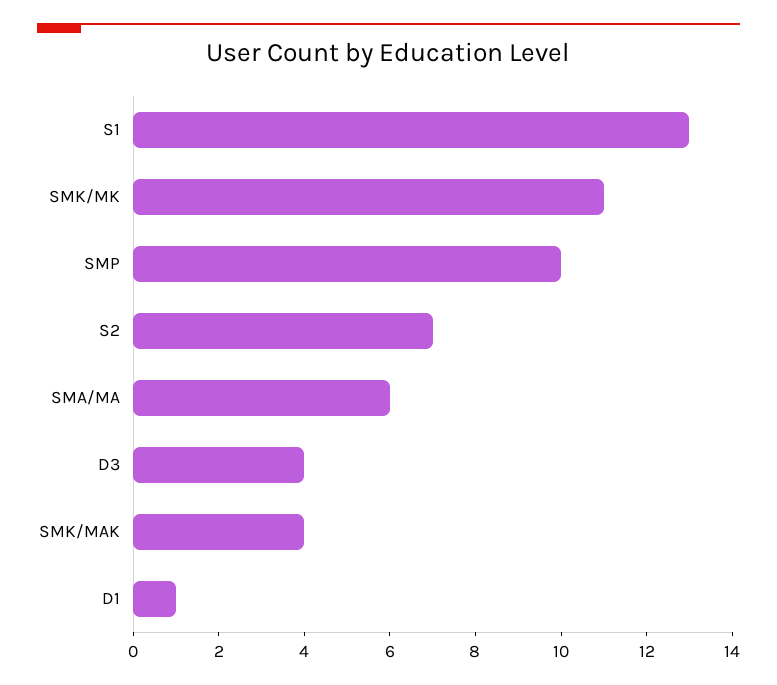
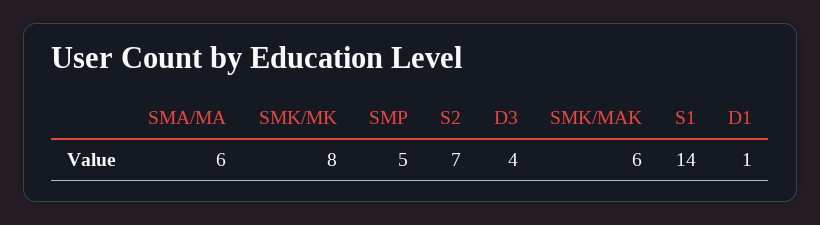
S1: 13 -> 14
SMK/MK: 11 -> 8
SMP: 10 -> 5
SMK/MAK: 4 -> 6

